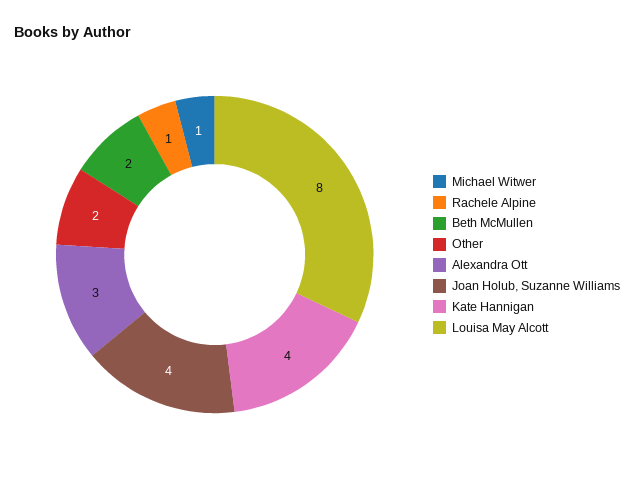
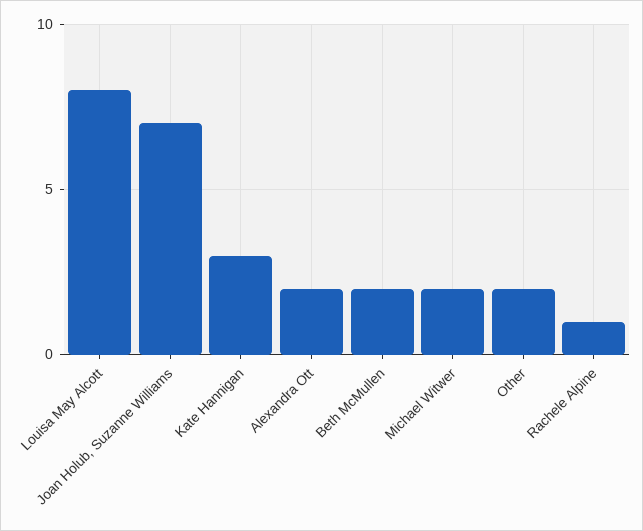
Michael Witwer: 1 -> 2
Alexandra Ott: 3 -> 2
Joan Holub, Suzanne Williams: 4 -> 7
Kate Hannigan: 4 -> 3

